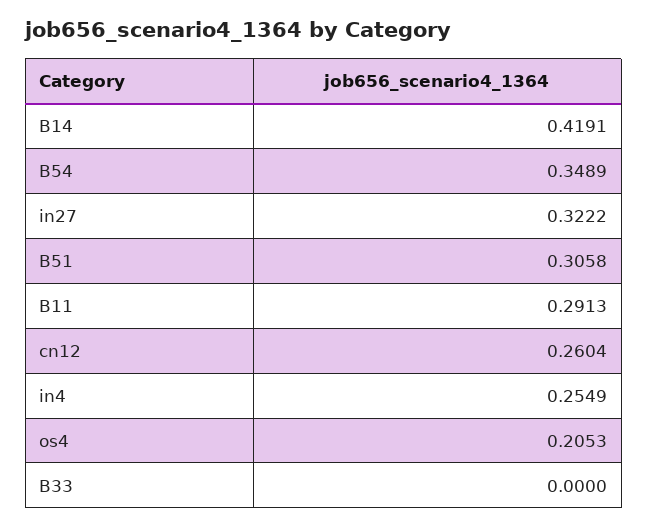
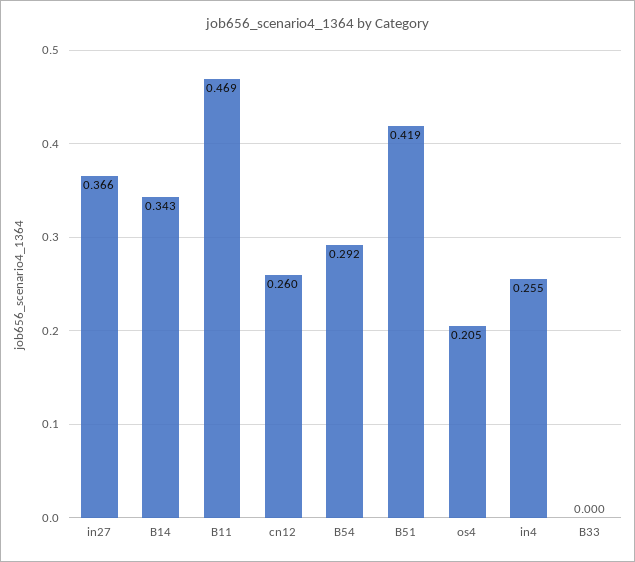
B14: 0.4191 -> 0.343
B54: 0.3489 -> 0.292
in27: 0.3222 -> 0.366
B51: 0.3058 -> 0.419
B11: 0.2913 -> 0.469

